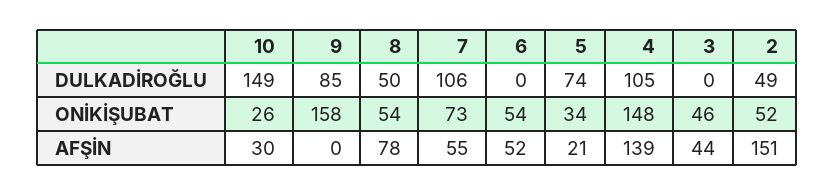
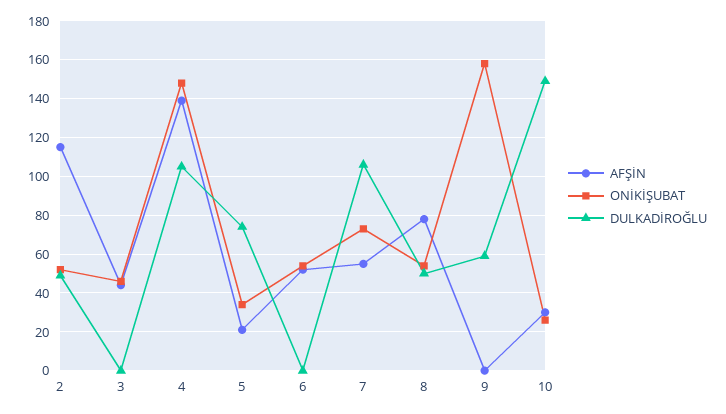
DULKADİROĞLU, 9: 85 -> 60
AFŞİN, 2: 151 -> 115

